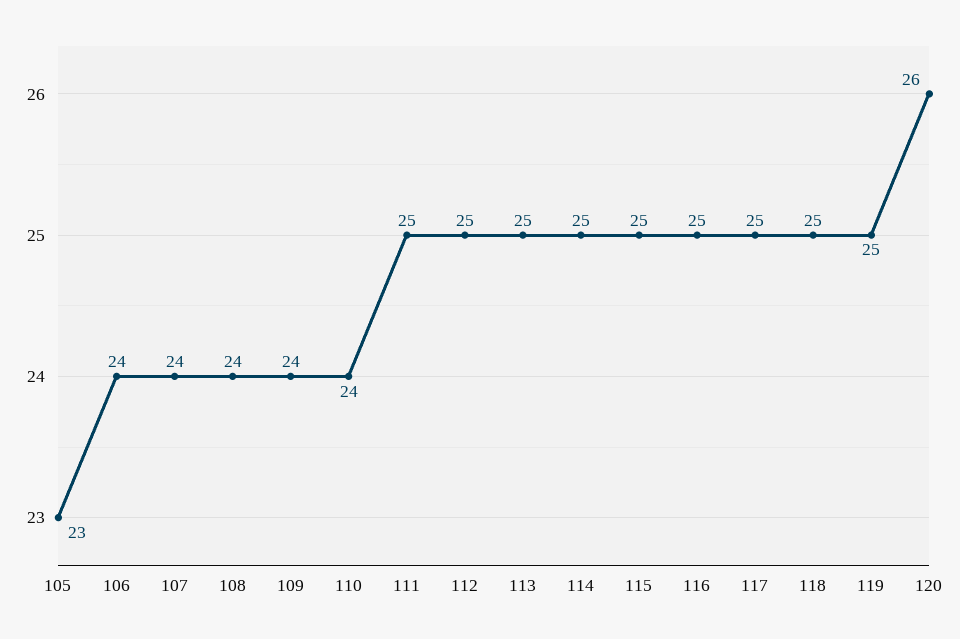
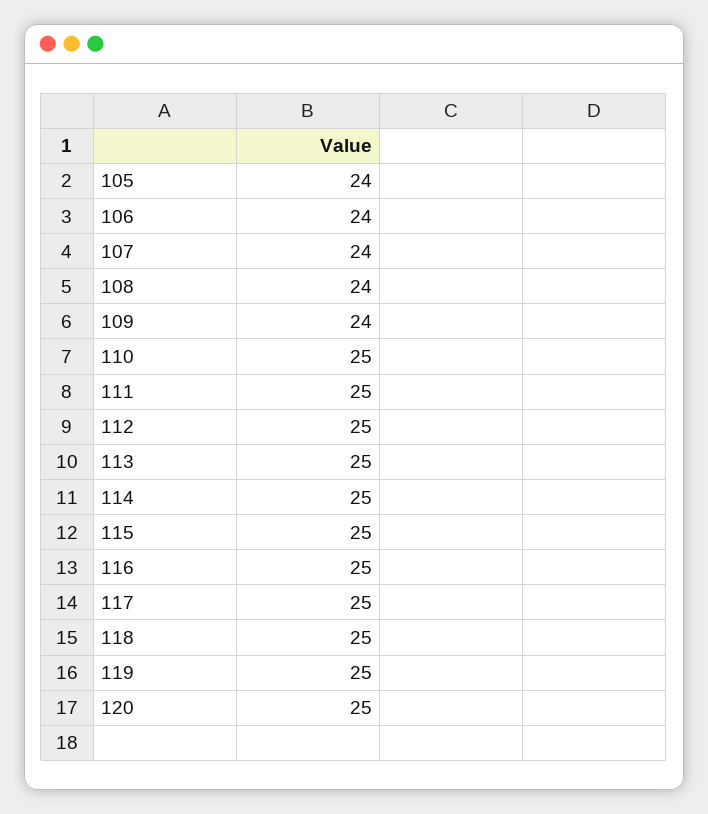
105: 23 -> 24
110: 24 -> 25
120: 26 -> 25

